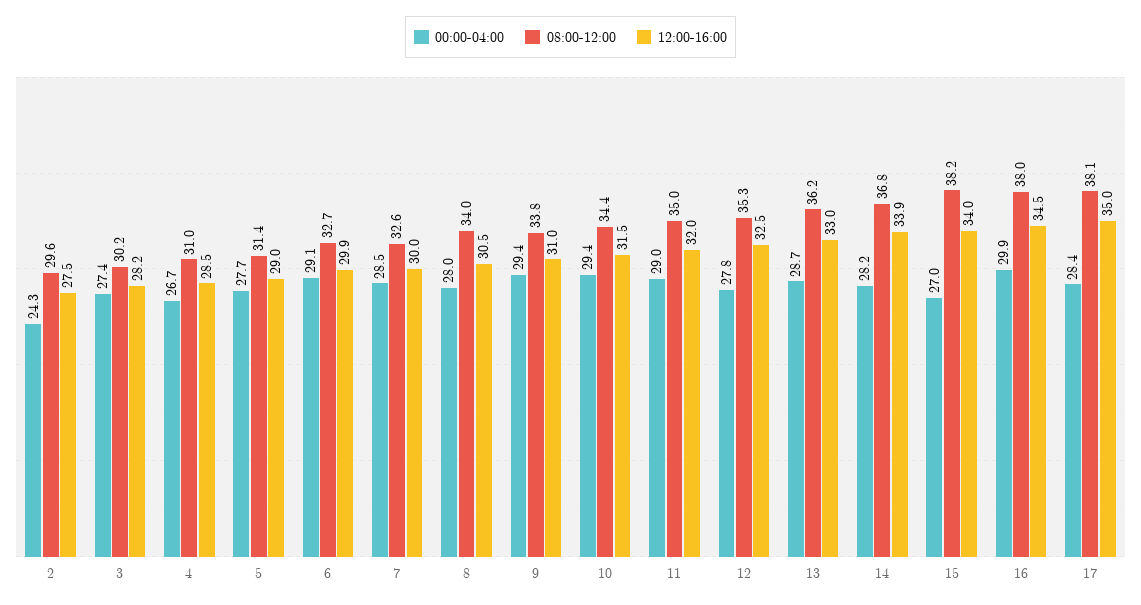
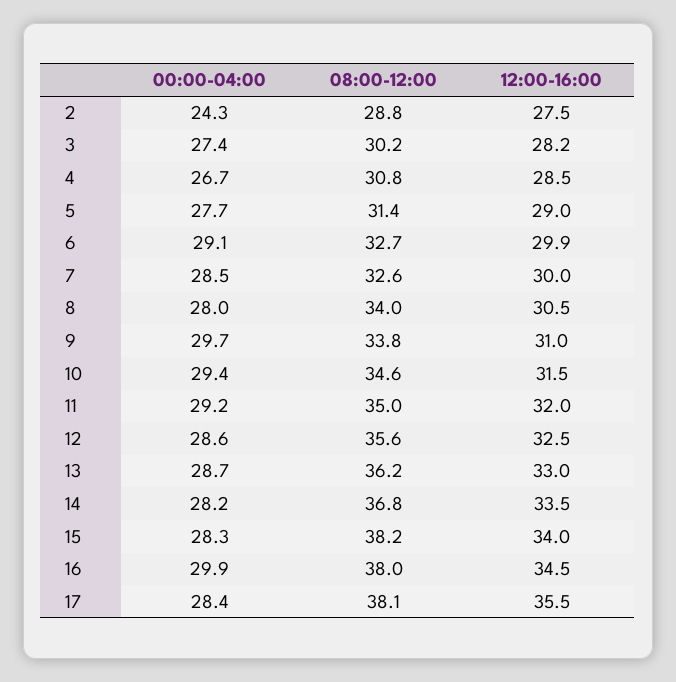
08:00-12:00, 2: 29.6 -> 28.8
08:00-12:00, 4: 31 -> 30.8
00:00-04:00, 9: 29.4 -> 29.7
08:00-12:00, 10: 34.4 -> 34.6
00:00-04:00, 11: 29 -> 29.2
00:00-04:00, 12: 27.8 -> 28.6
08:00-12:00, 12: 35.3 -> 35.6
12:00-16:00, 14: 33.9 -> 33.5
00:00-04:00, 15: 27 -> 28.3
12:00-16:00, 17: 35 -> 35.5

